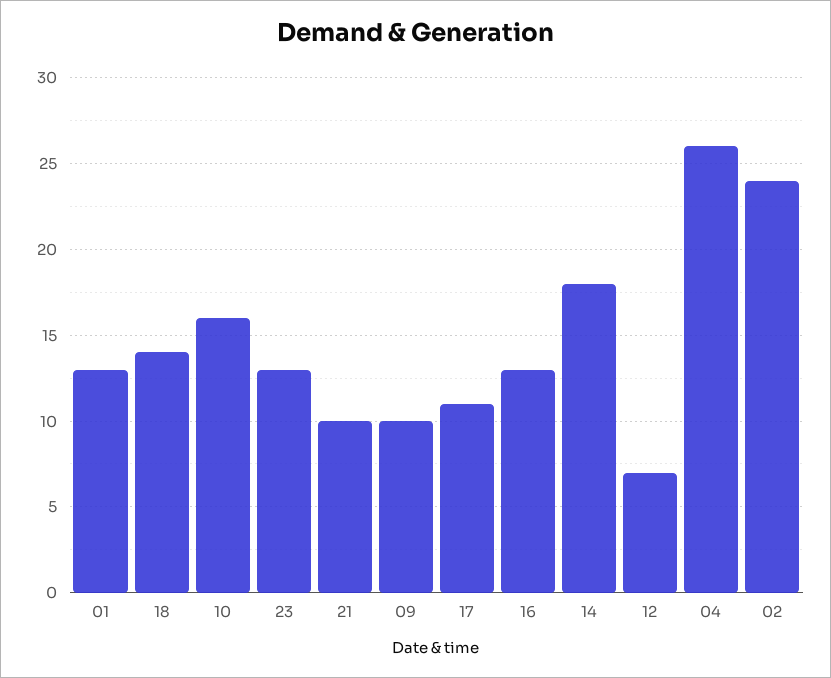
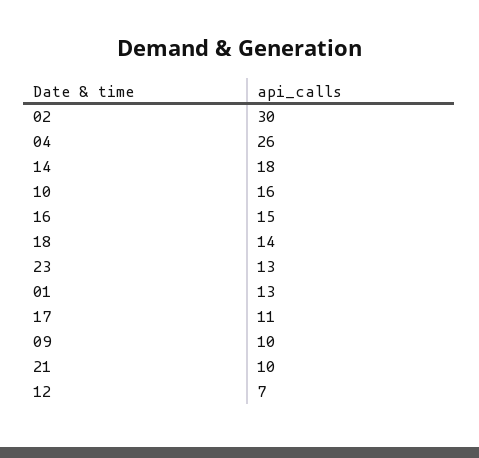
16: 13 -> 15
02: 24 -> 30

